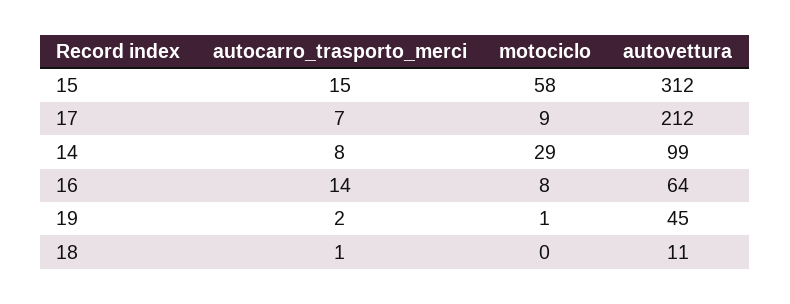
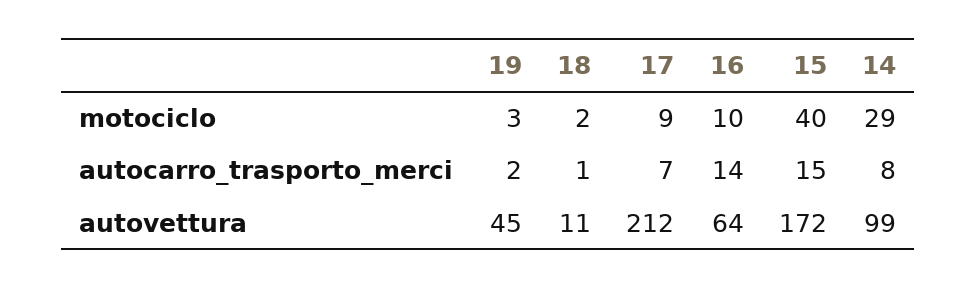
motociclo, 15: 58 -> 40
autovettura, 15: 312 -> 172
motociclo, 16: 8 -> 10
motociclo, 19: 1 -> 3
motociclo, 18: 0 -> 2

